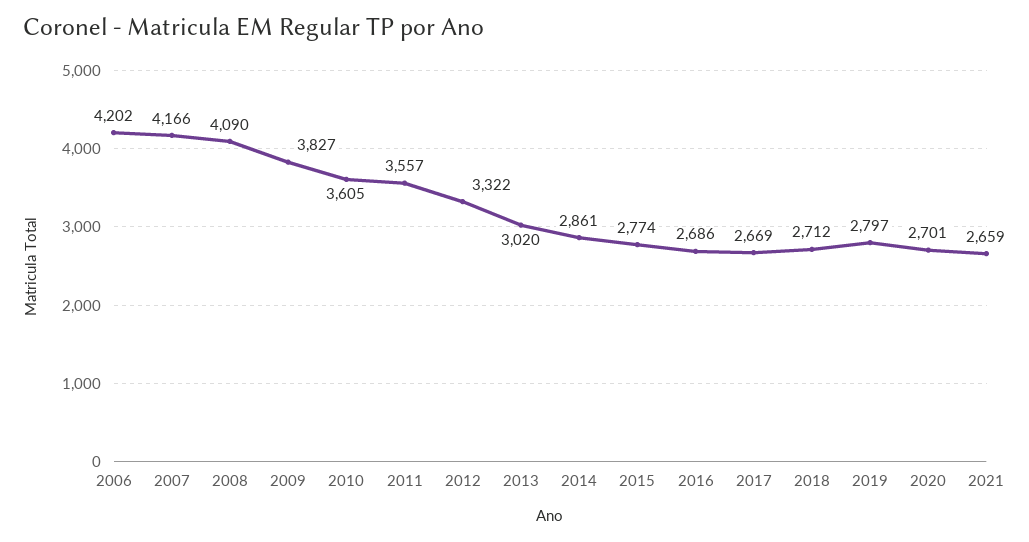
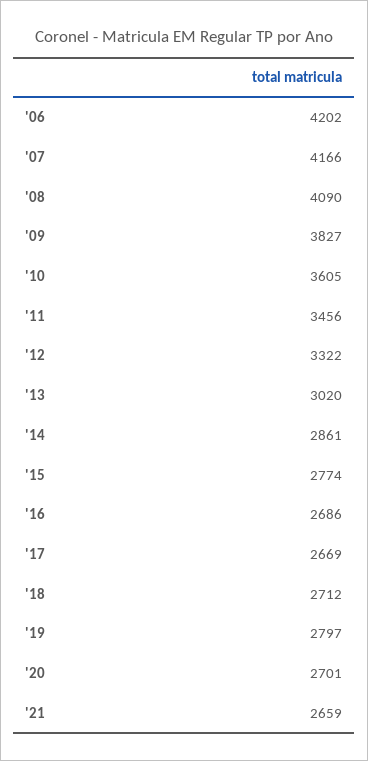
2011: 3557 -> 3456

